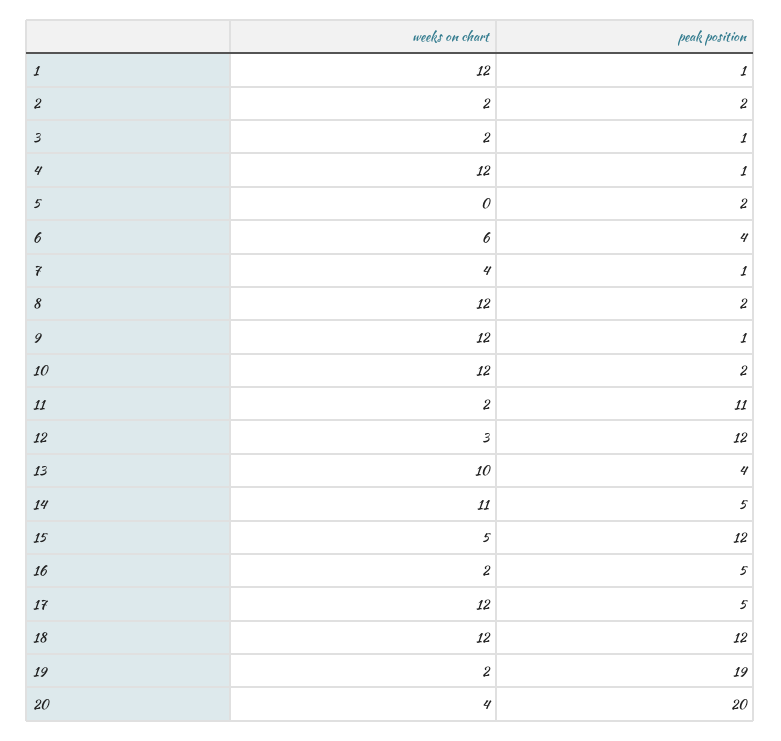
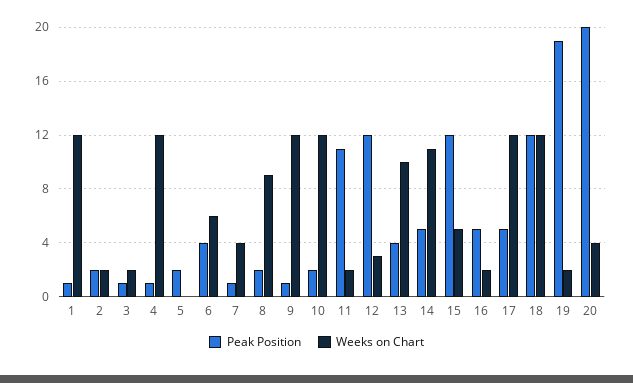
weeks on chart, 8: 12 -> 9

